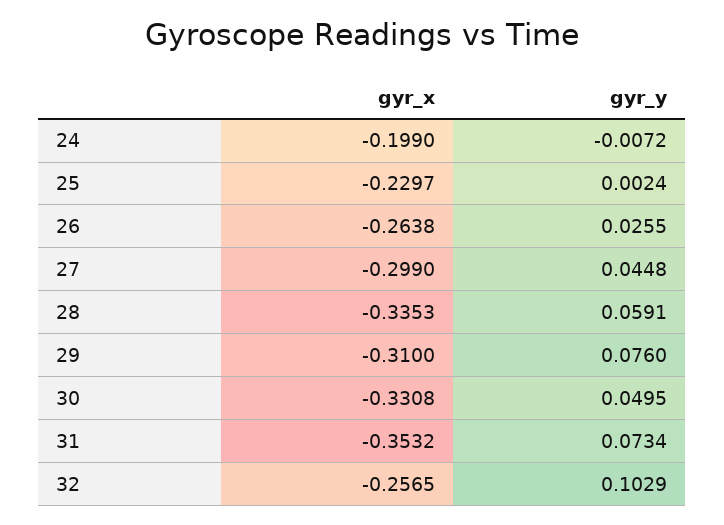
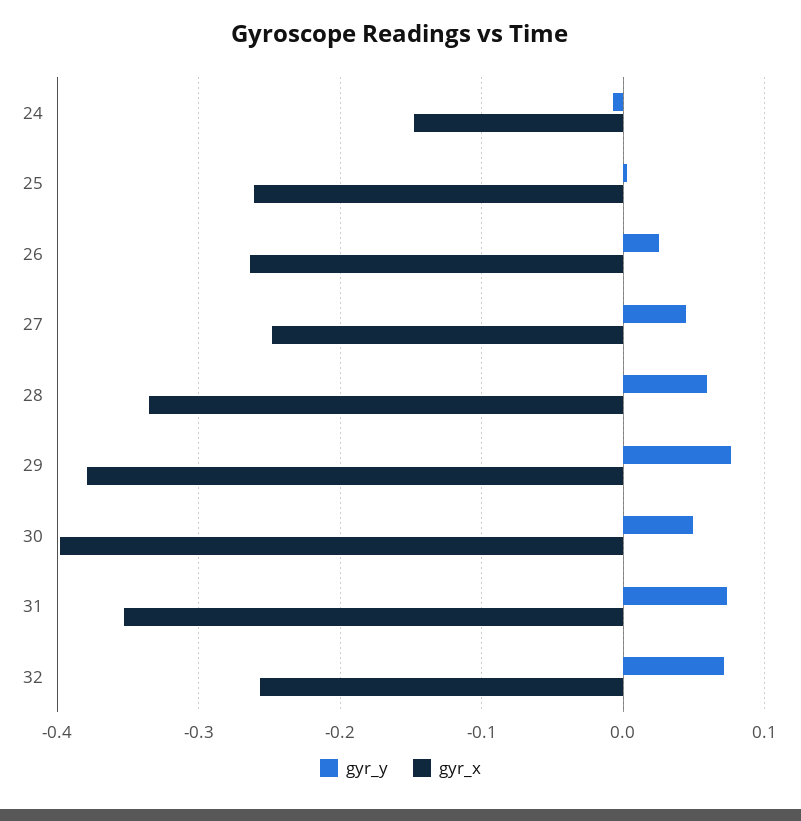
gyr_x, 24: -0.199 -> -0.15
gyr_x, 25: -0.2297 -> -0.26
gyr_x, 27: -0.299 -> -0.25
gyr_x, 29: -0.31 -> -0.38
gyr_x, 30: -0.3308 -> -0.4
gyr_y, 32: 0.1029 -> 0.07

